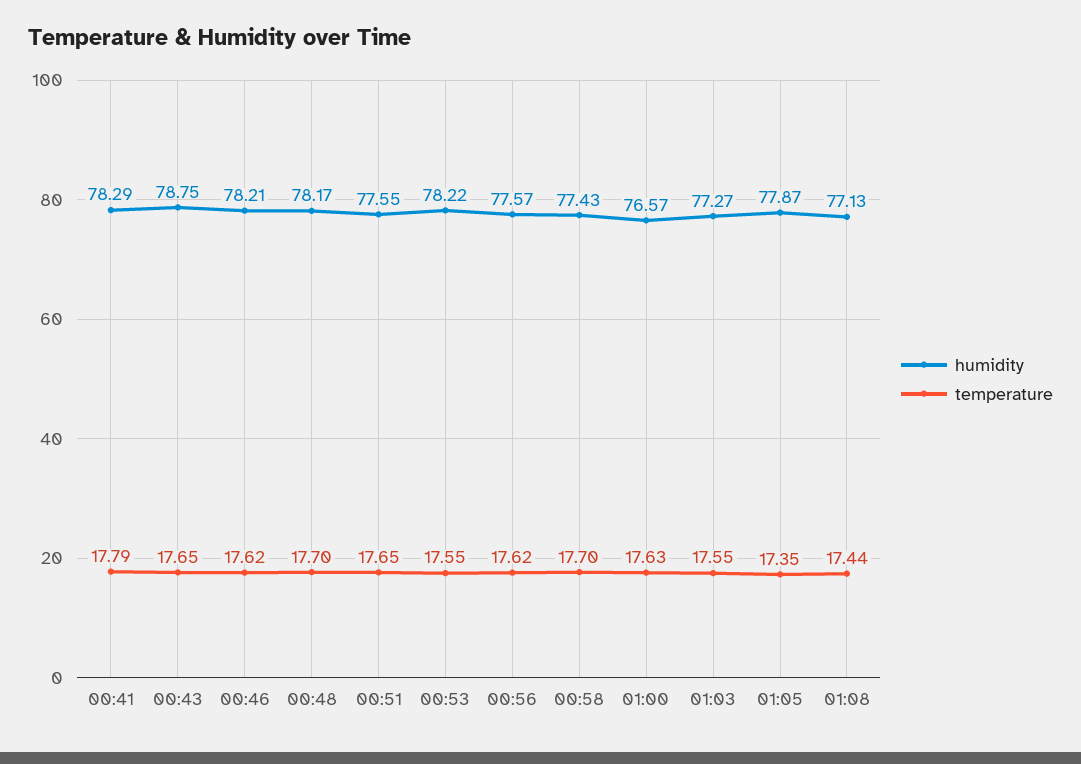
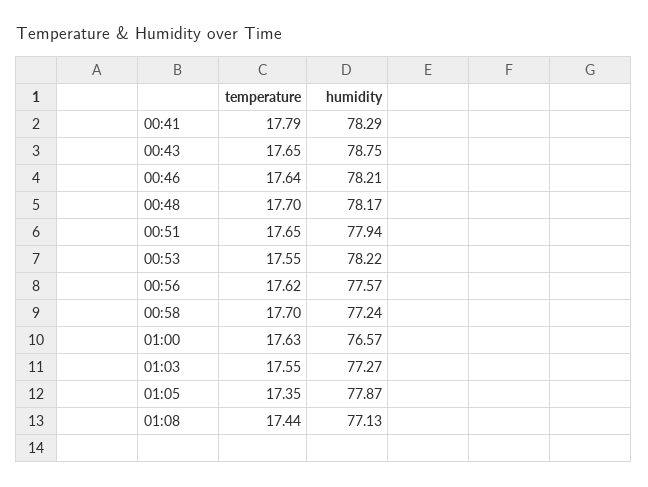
temperature, 00:46: 17.62 -> 17.64
humidity, 00:51: 77.55 -> 77.94
humidity, 00:58: 77.43 -> 77.24

